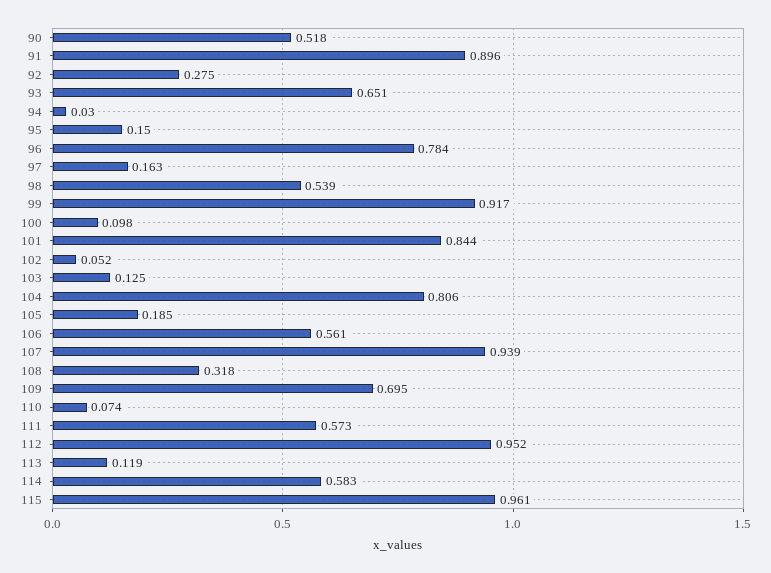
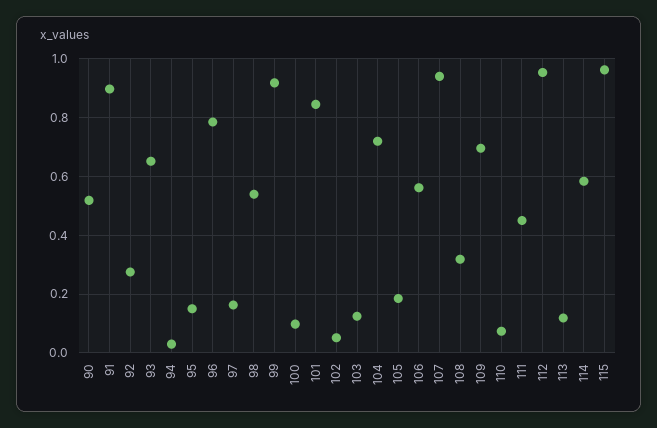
104: 0.806 -> 0.725
111: 0.573 -> 0.45

